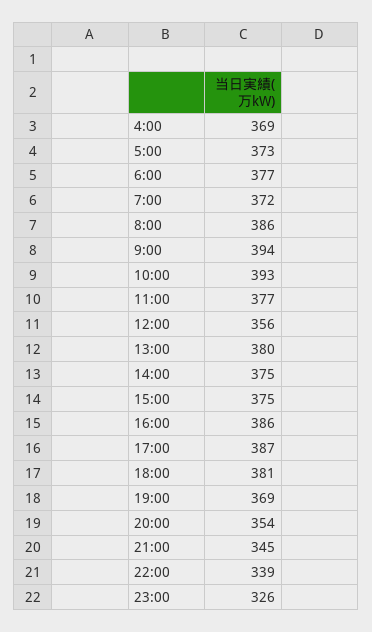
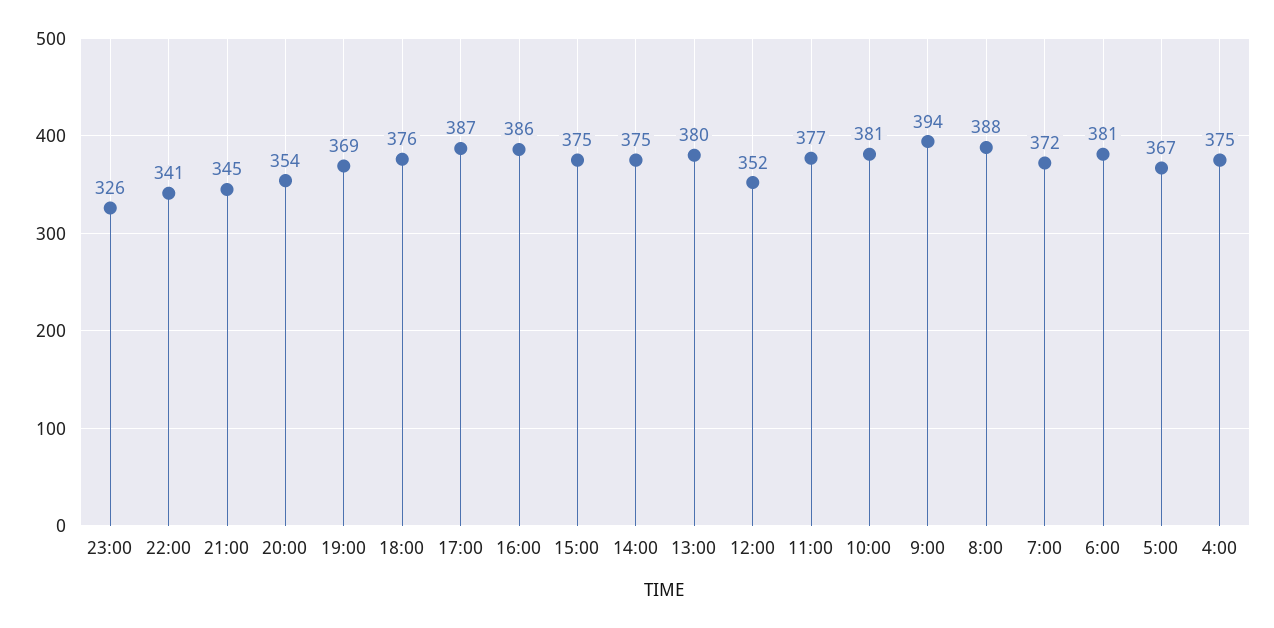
4:00: 369 -> 375
5:00: 373 -> 367
6:00: 377 -> 381
8:00: 386 -> 388
10:00: 393 -> 381
12:00: 356 -> 352
18:00: 381 -> 376
22:00: 339 -> 341

